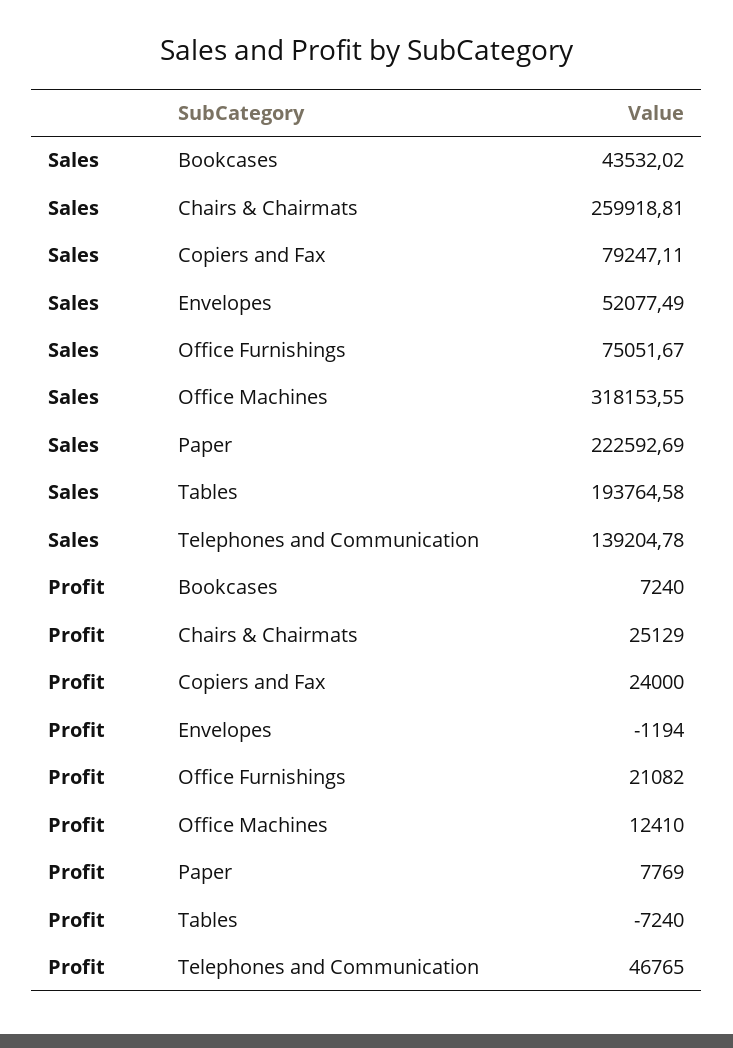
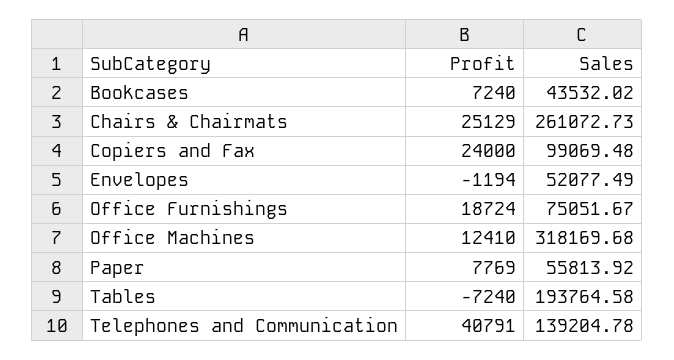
Sales, Chairs & Chairmats: 259918.81 -> 261072.73
Sales, Copiers and Fax: 79247.11 -> 99069.48
Sales, Office Machines: 318153.55 -> 318169.68
Sales, Paper: 222592.69 -> 55813.92
Profit, Office Furnishings: 21082 -> 18724
Profit, Telephones and Communication: 46765 -> 40791

